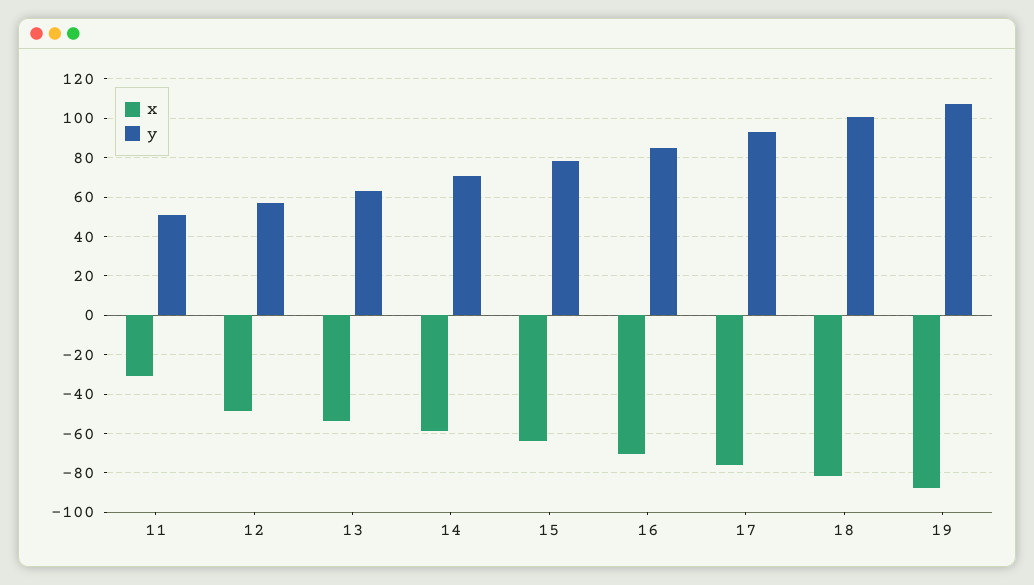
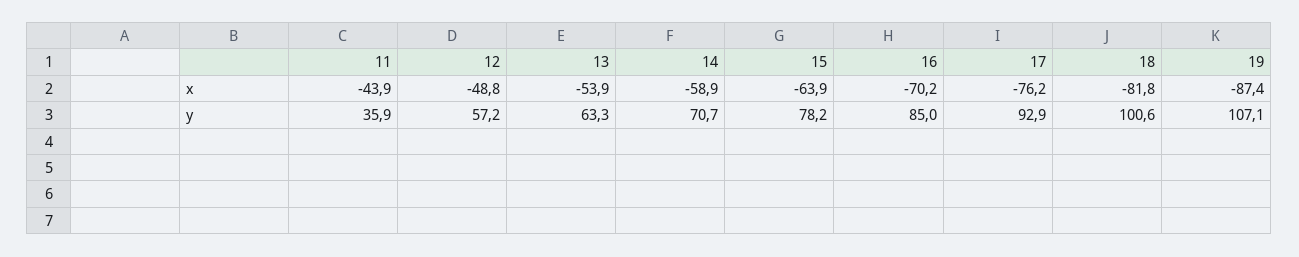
x, 11: -30 -> -43.9
y, 11: 50 -> 35.9

